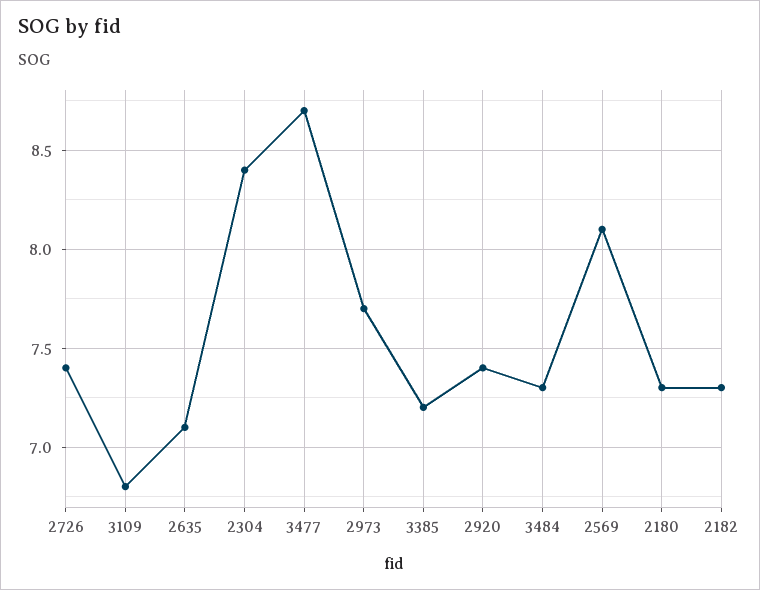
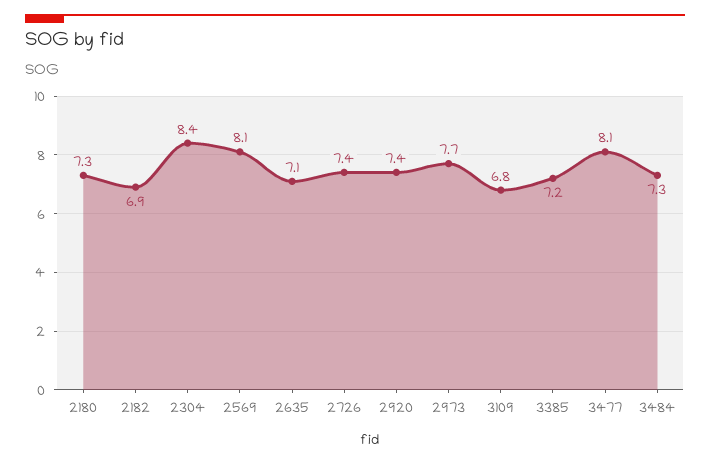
3477: 8.7 -> 8.1
2182: 7.3 -> 6.9

